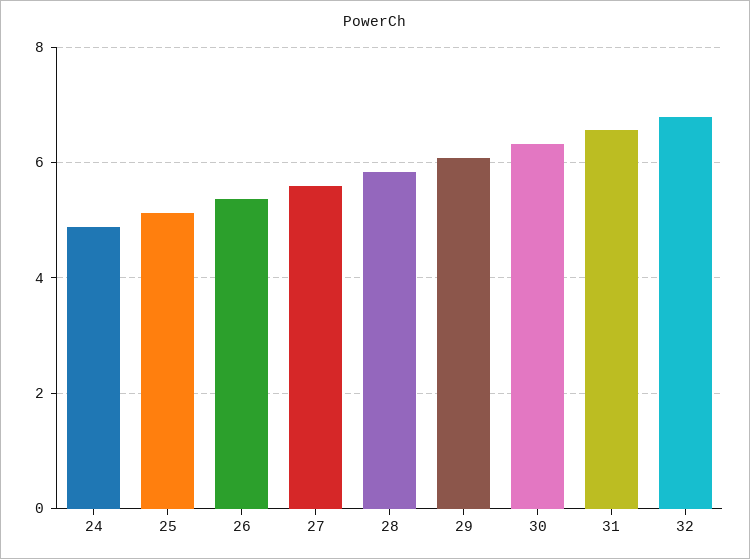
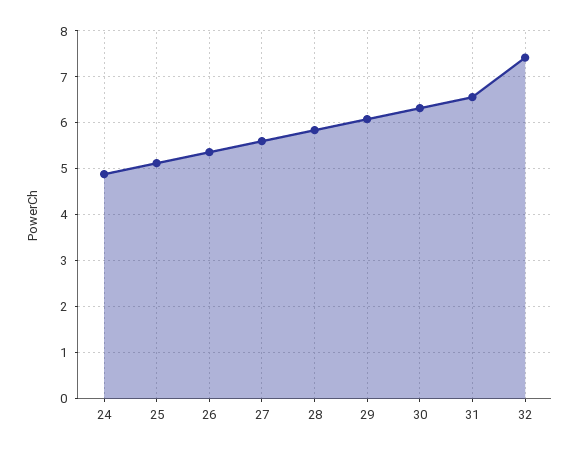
32: 6.8 -> 7.4

